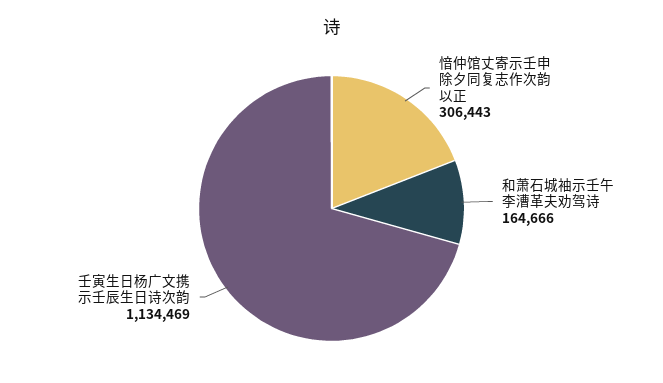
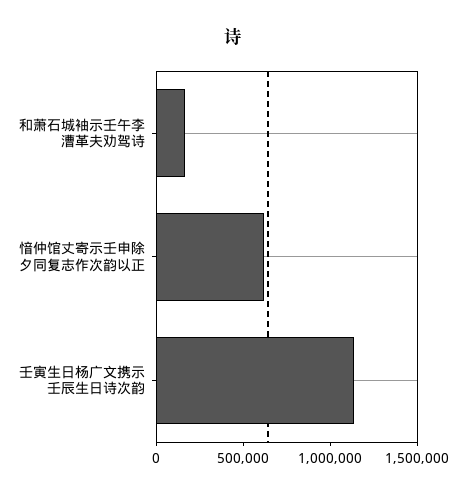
愔仲馆丈寄示壬申除夕同复志作次韵以正: 306443 -> 600000

